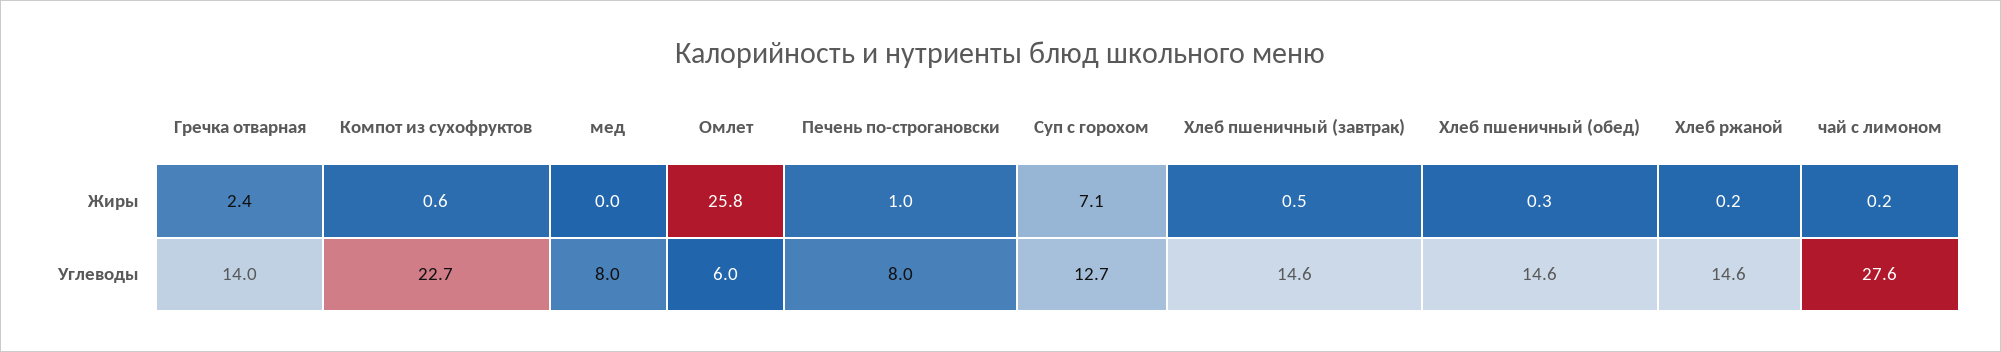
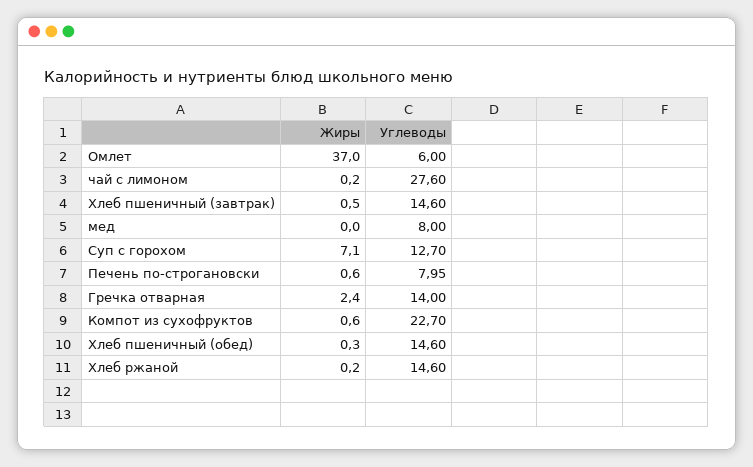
Омлет, Жиры: 25.8 -> 37
Печень по-строгановски, Жиры: 1 -> 0.6

